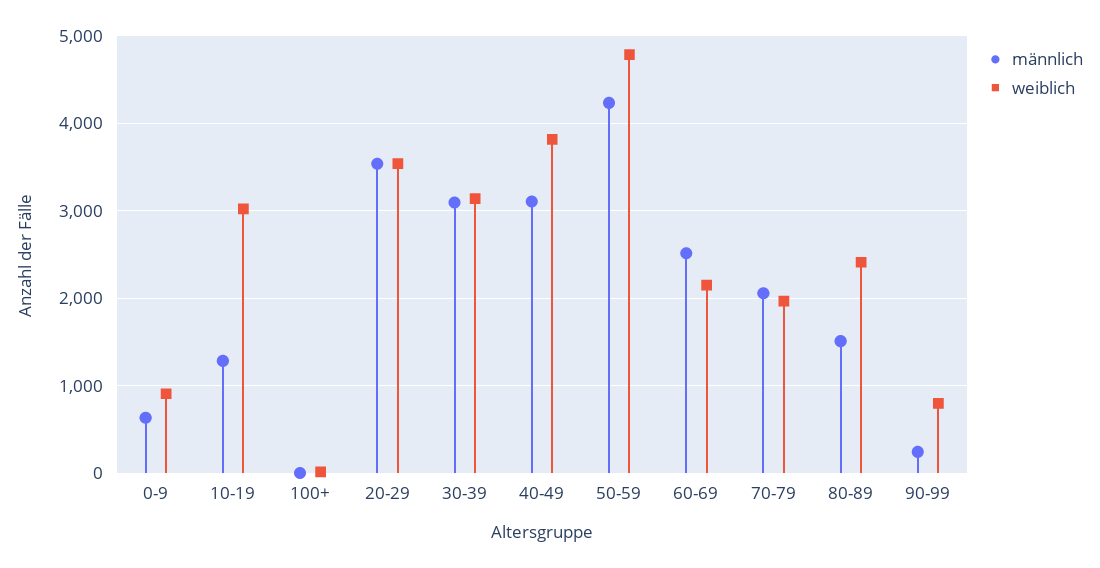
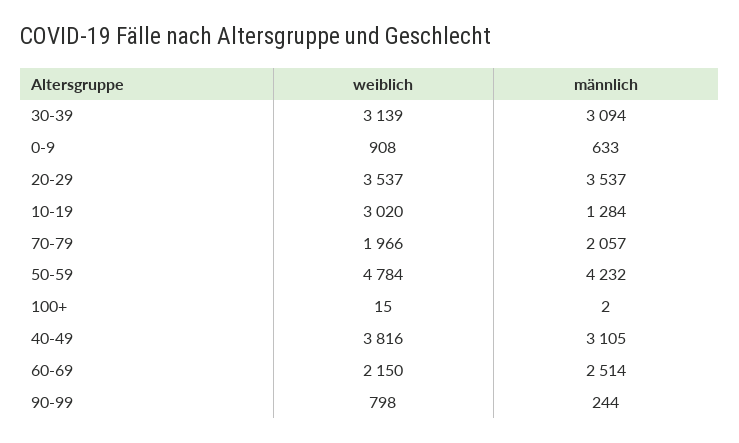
männlich, 80-89: 1500 -> none
weiblich, 80-89: 2400 -> none

